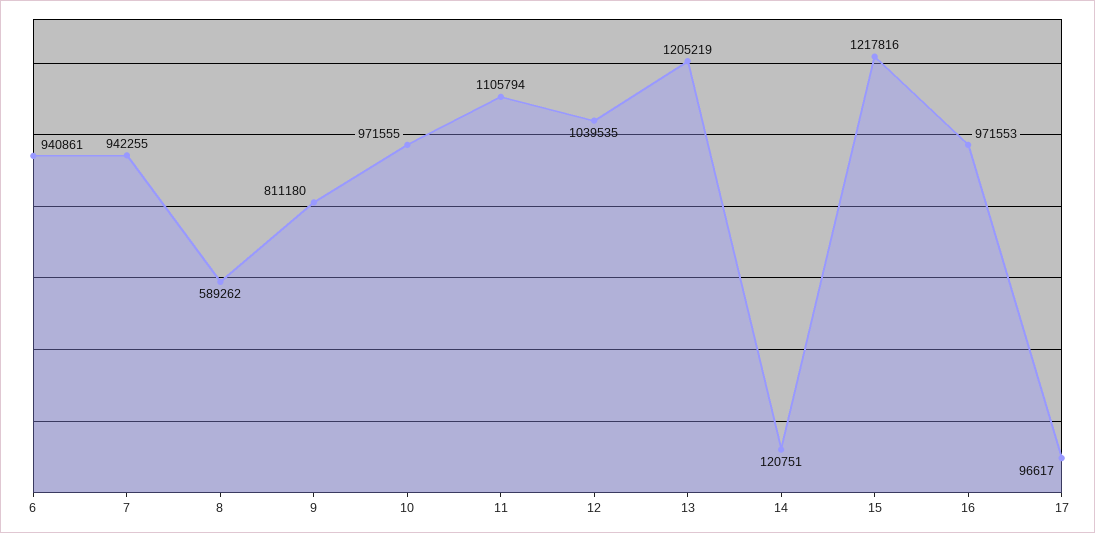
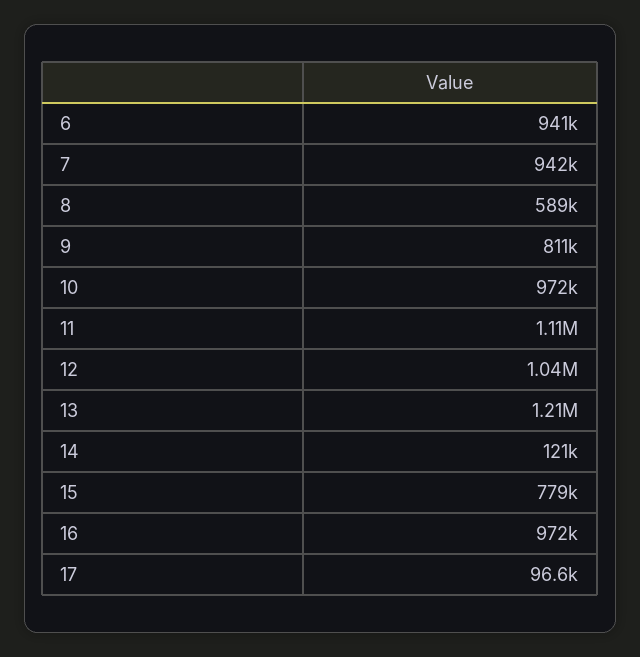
15: 1217816 -> 779000

